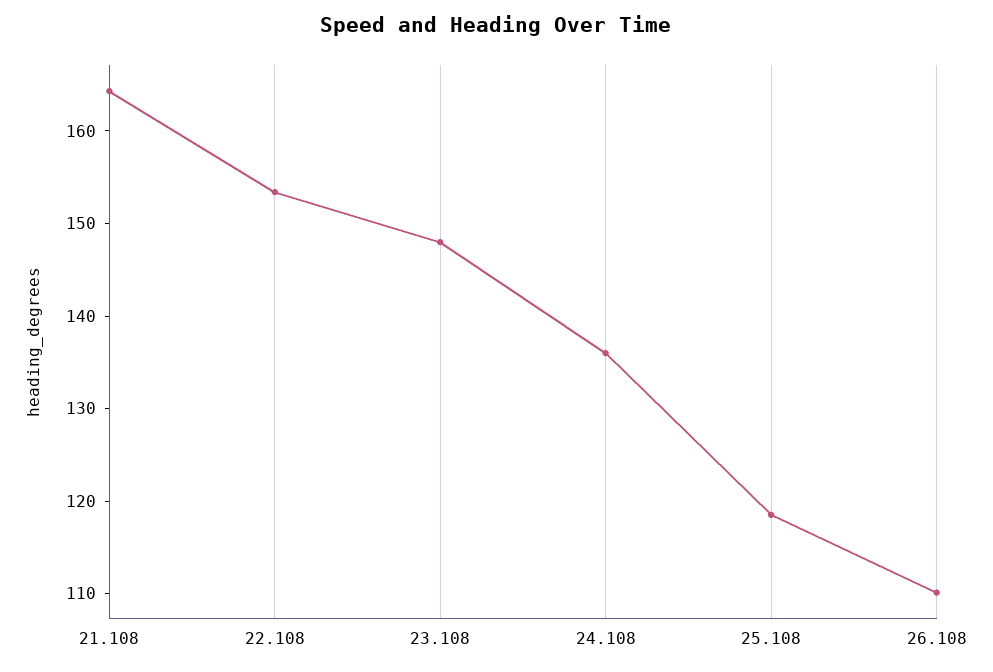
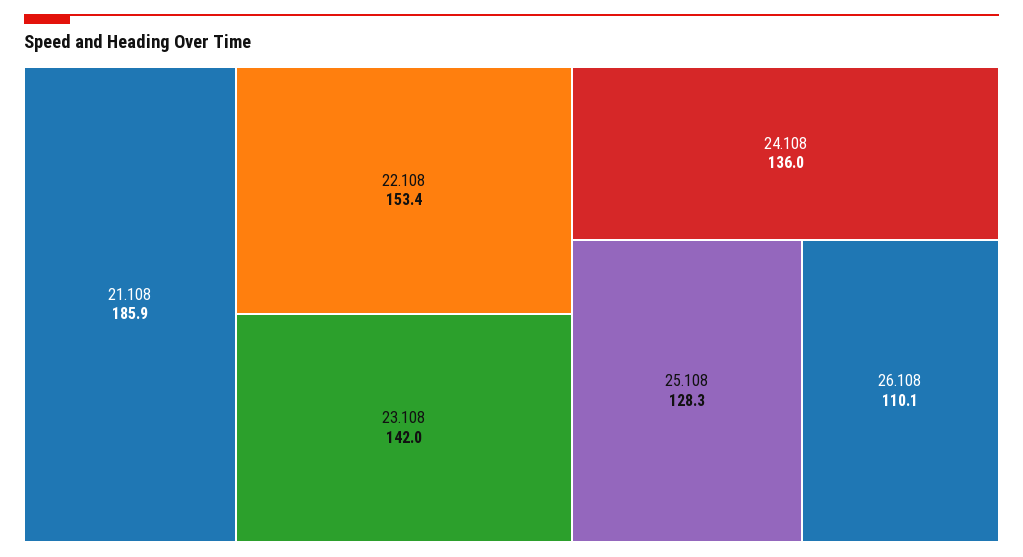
21.108: 164 -> 185.9
23.108: 148 -> 142
25.108: 118 -> 128.3

